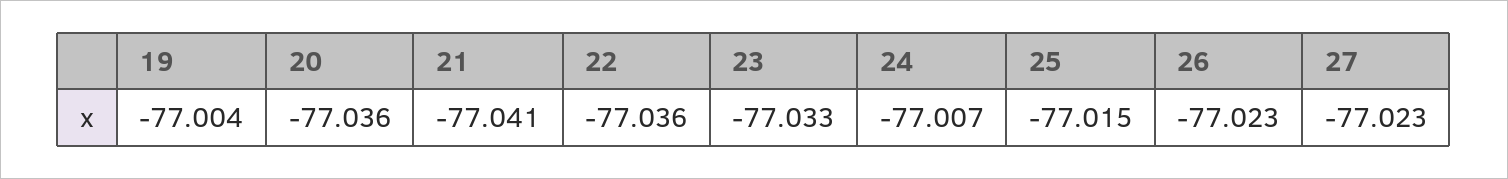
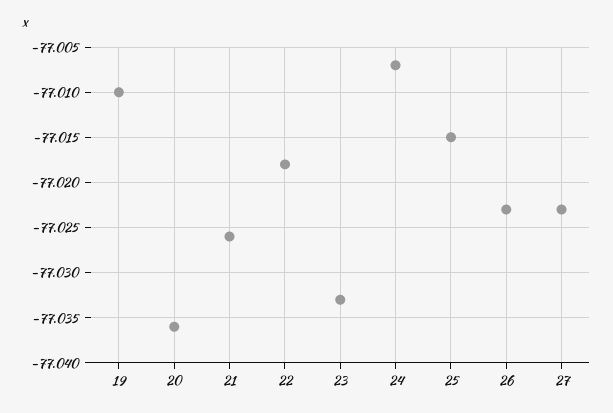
19: -77.004 -> -77.01
21: -77.041 -> -77.026
22: -77.036 -> -77.018

